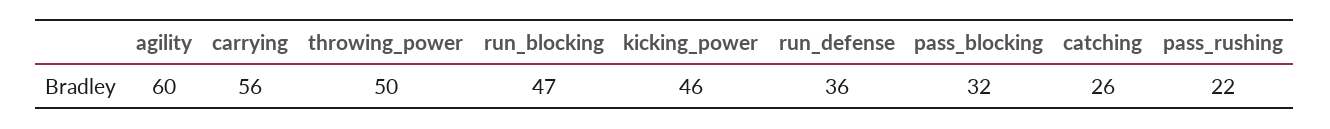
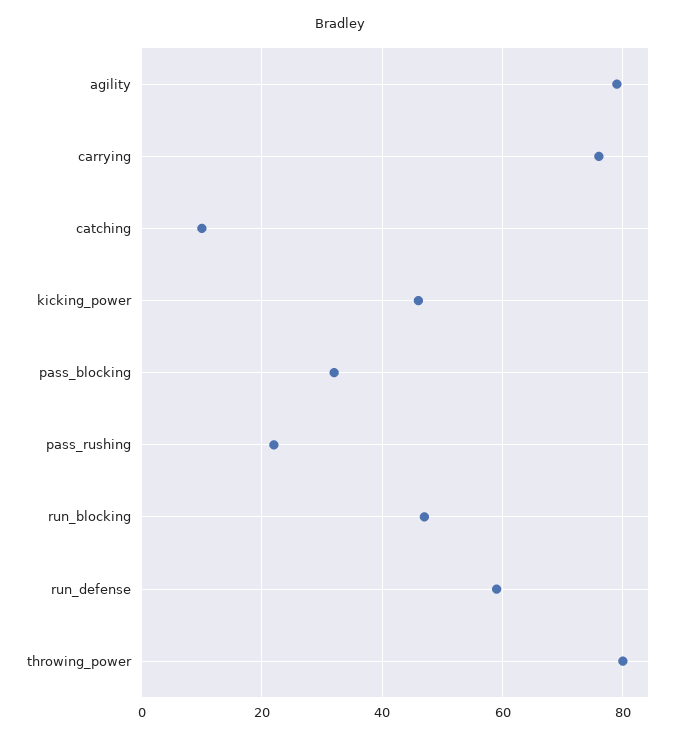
agility: 60 -> 80
carrying: 56 -> 75
throwing_power: 50 -> 80
run_defense: 36 -> 60
catching: 26 -> 10

